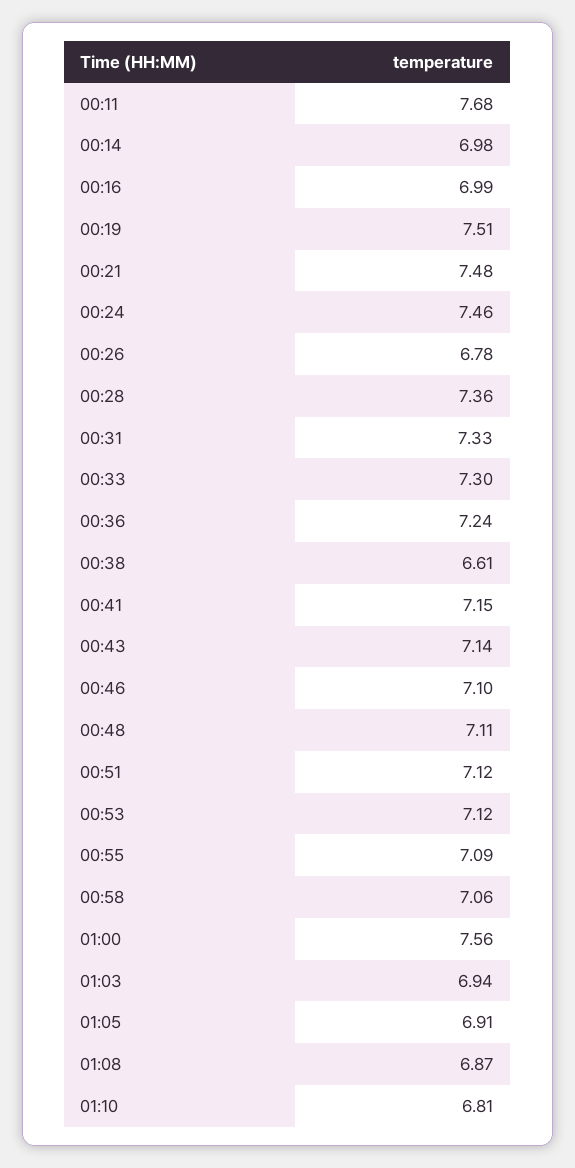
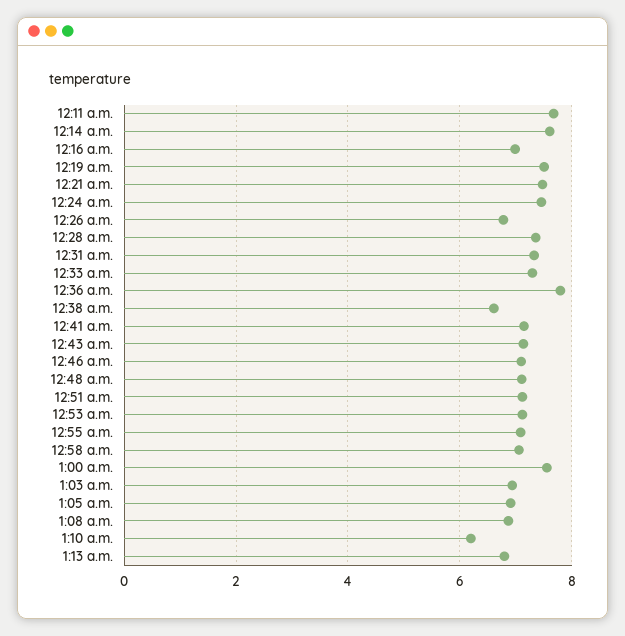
00:14: 6.98 -> 7.6
00:36: 7.24 -> 7.8
01:10: 6.81 -> 6.2
1:13 a.m.: none -> 6.8

